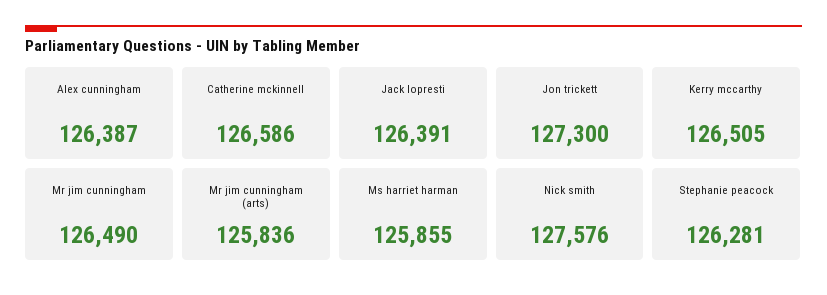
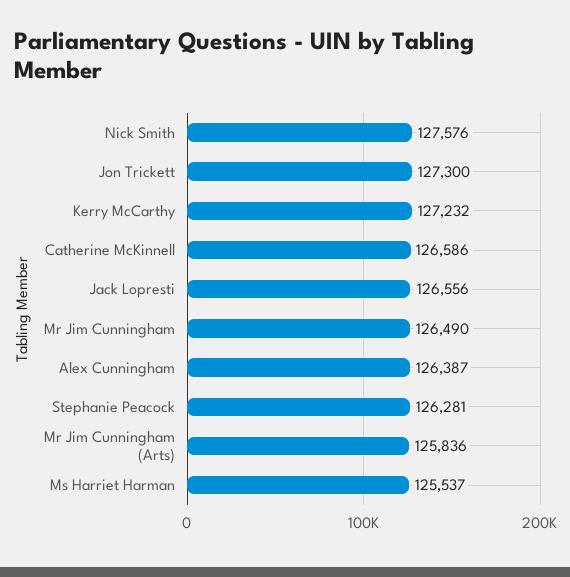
Jack lopresti: 126391 -> 126556
Kerry mccarthy: 126505 -> 127232
Ms harriet harman: 125855 -> 125537

